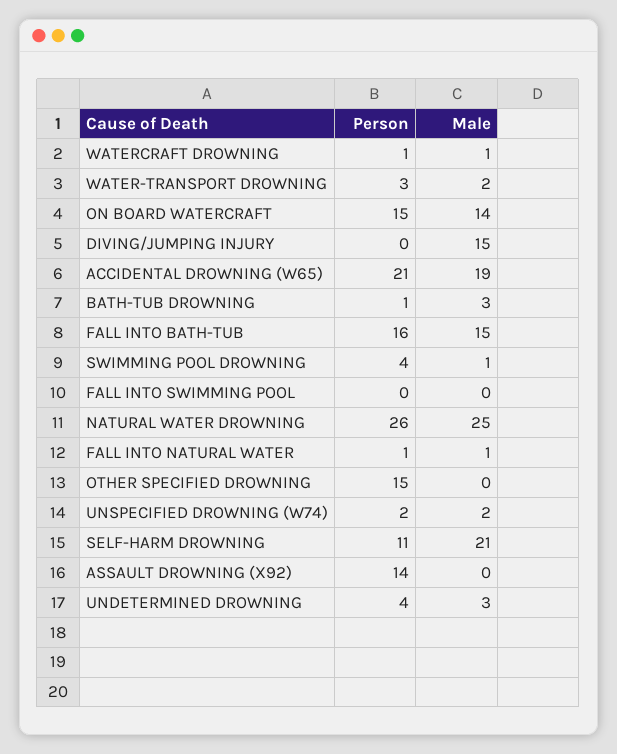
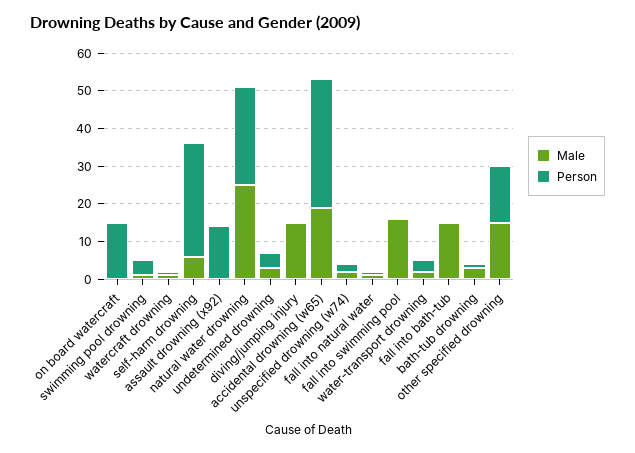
Male, ON BOARD WATERCRAFT: 14 -> 0
Person, ACCIDENTAL DROWNING (W65): 21 -> 35
Person, FALL INTO BATH-TUB: 16 -> 0
Male, FALL INTO SWIMMING POOL: 0 -> 15
Male, OTHER SPECIFIED DROWNING: 0 -> 15
Person, SELF-HARM DROWNING: 11 -> 30
Male, SELF-HARM DROWNING: 21 -> 5

